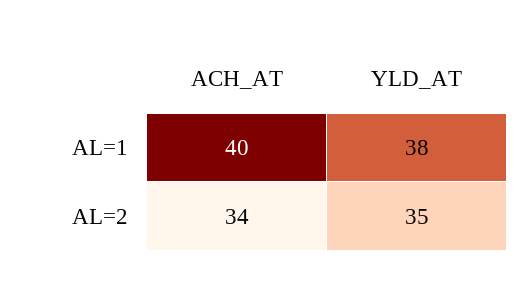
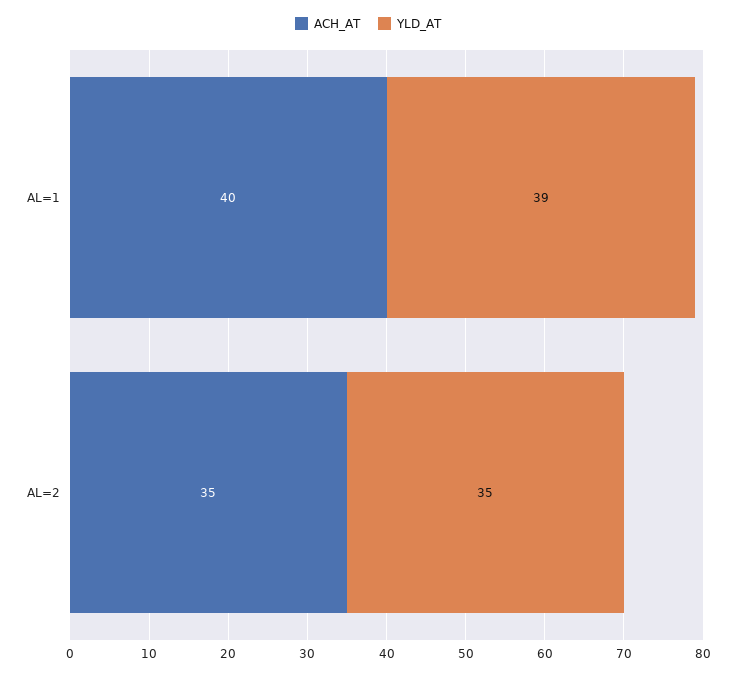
YLD_AT, AL=1: 38 -> 39
ACH_AT, AL=2: 34 -> 35

